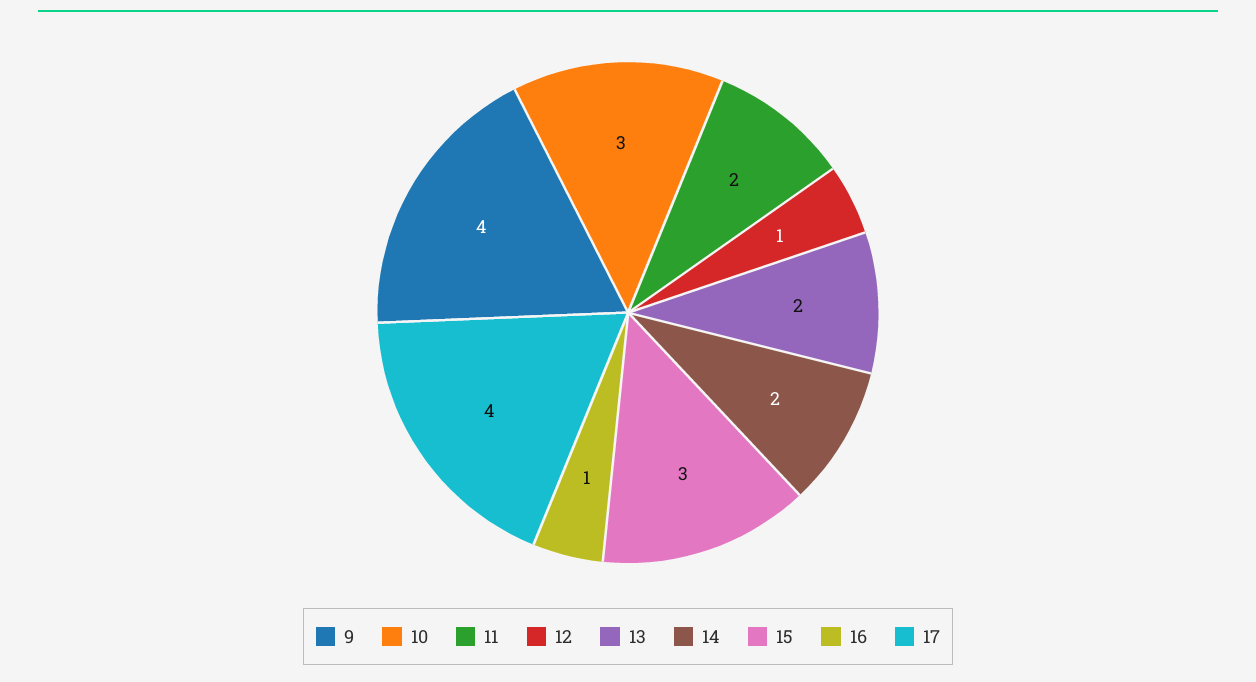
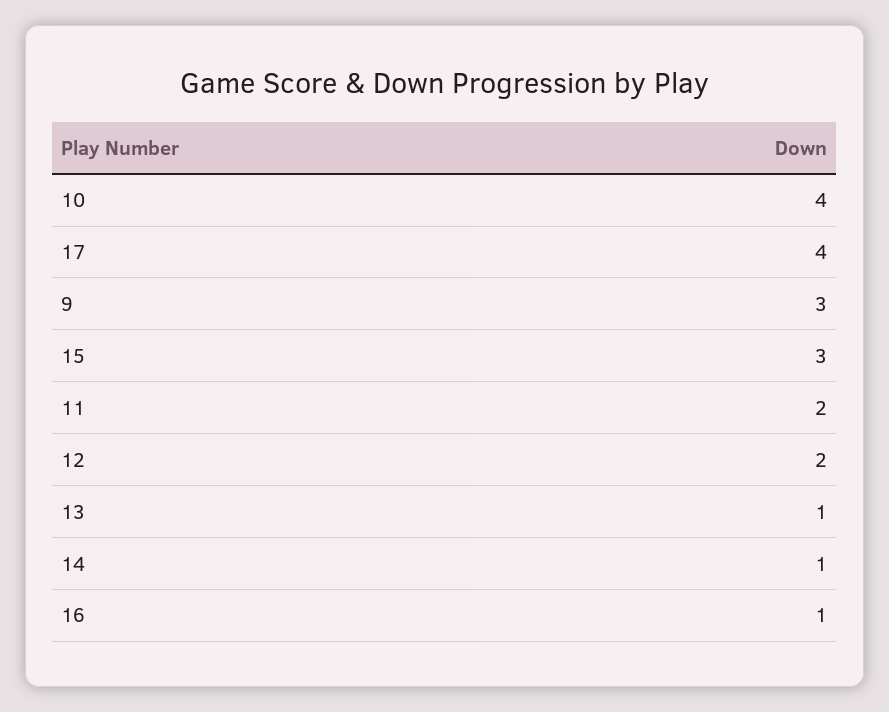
9: 4 -> 3
10: 3 -> 4
12: 1 -> 2
13: 2 -> 1
14: 2 -> 1

